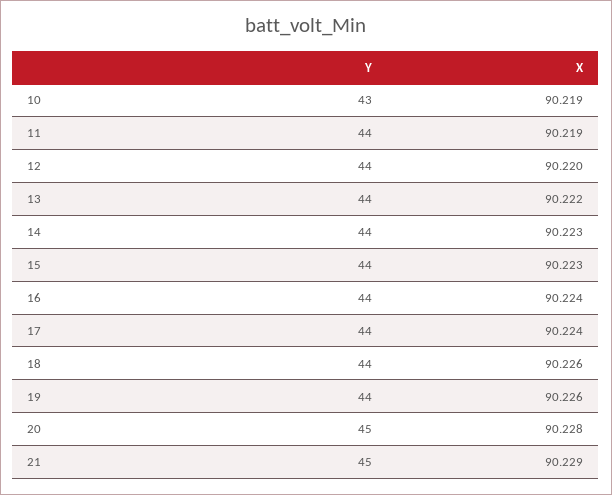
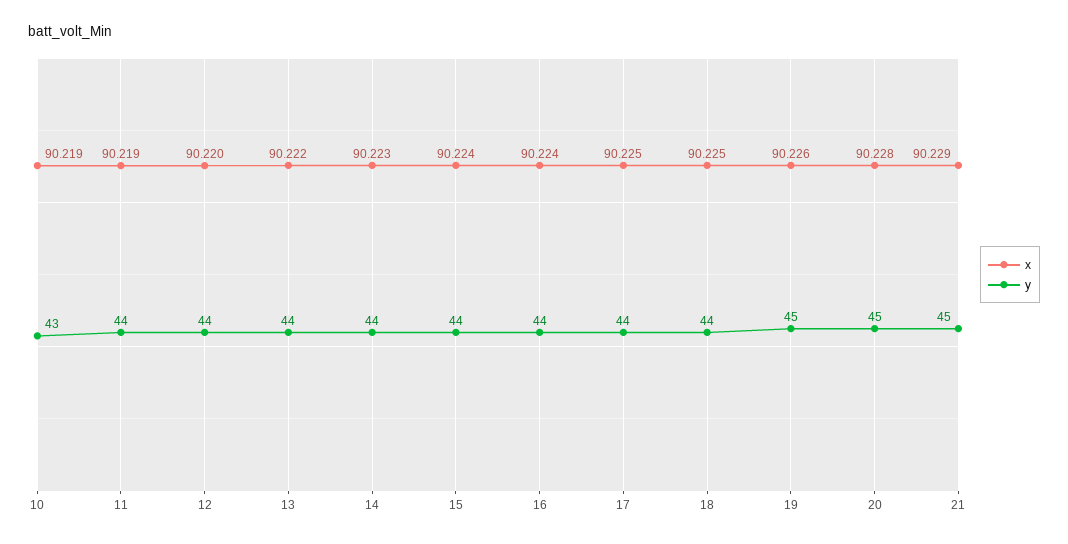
X, 15: 90.223 -> 90.224
X, 17: 90.224 -> 90.225
X, 18: 90.226 -> 90.225
Y, 19: 44 -> 45

